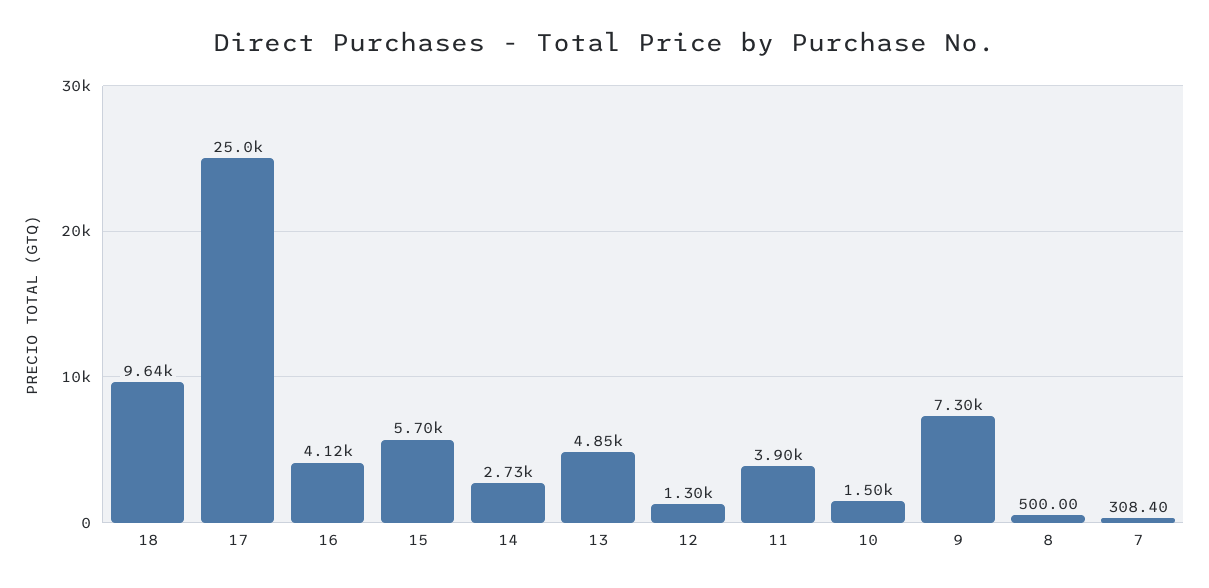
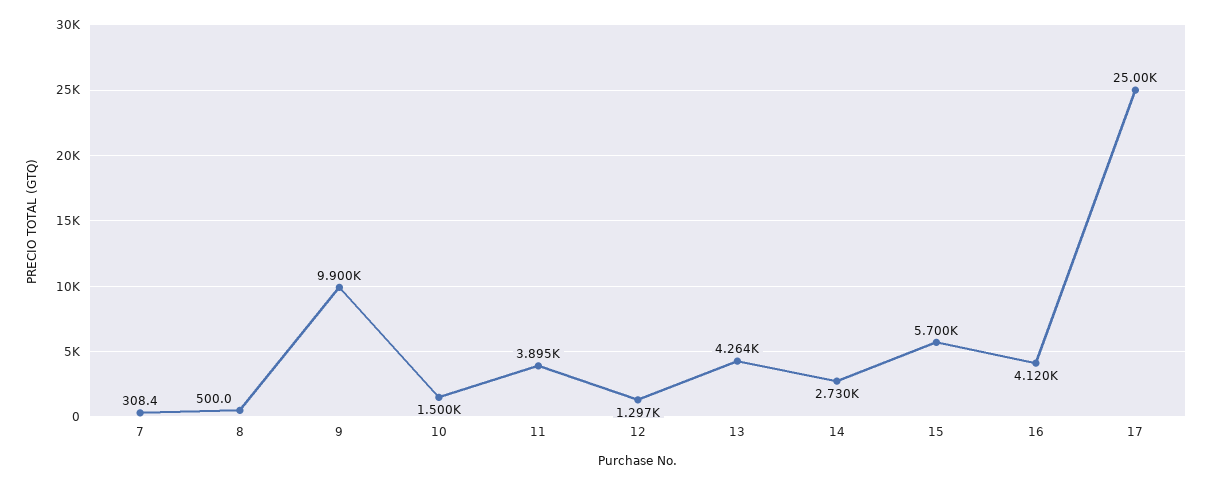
18: 9640 -> none
13: 4850 -> 4264
9: 7300 -> 9900

